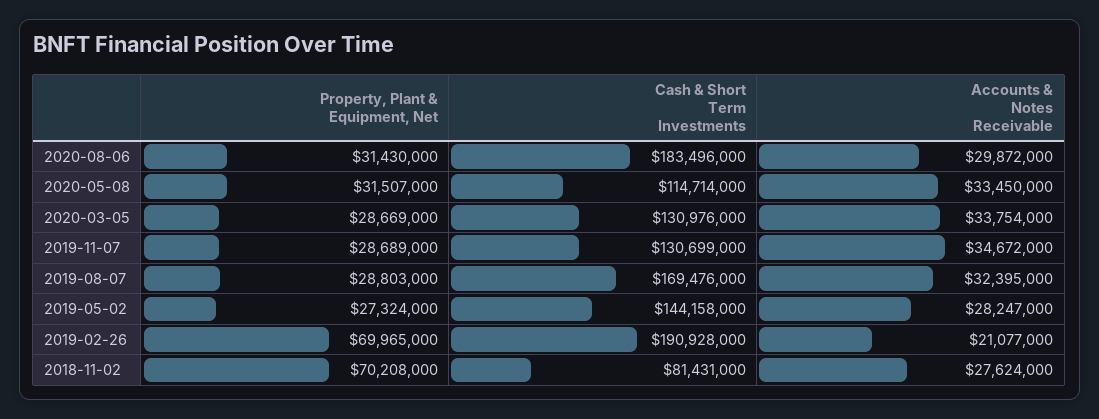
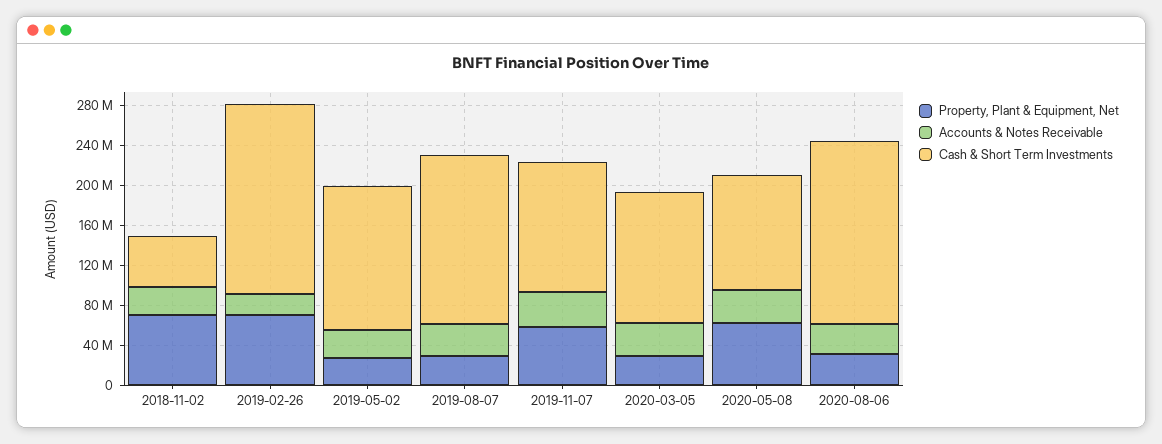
Property, Plant & Equipment, Net, 2020-05-08: 31507000 -> 60000000
Property, Plant & Equipment, Net, 2019-11-07: 28689000 -> 60000000
Cash & Short Term Investments, 2018-11-02: 81431000 -> 50000000

